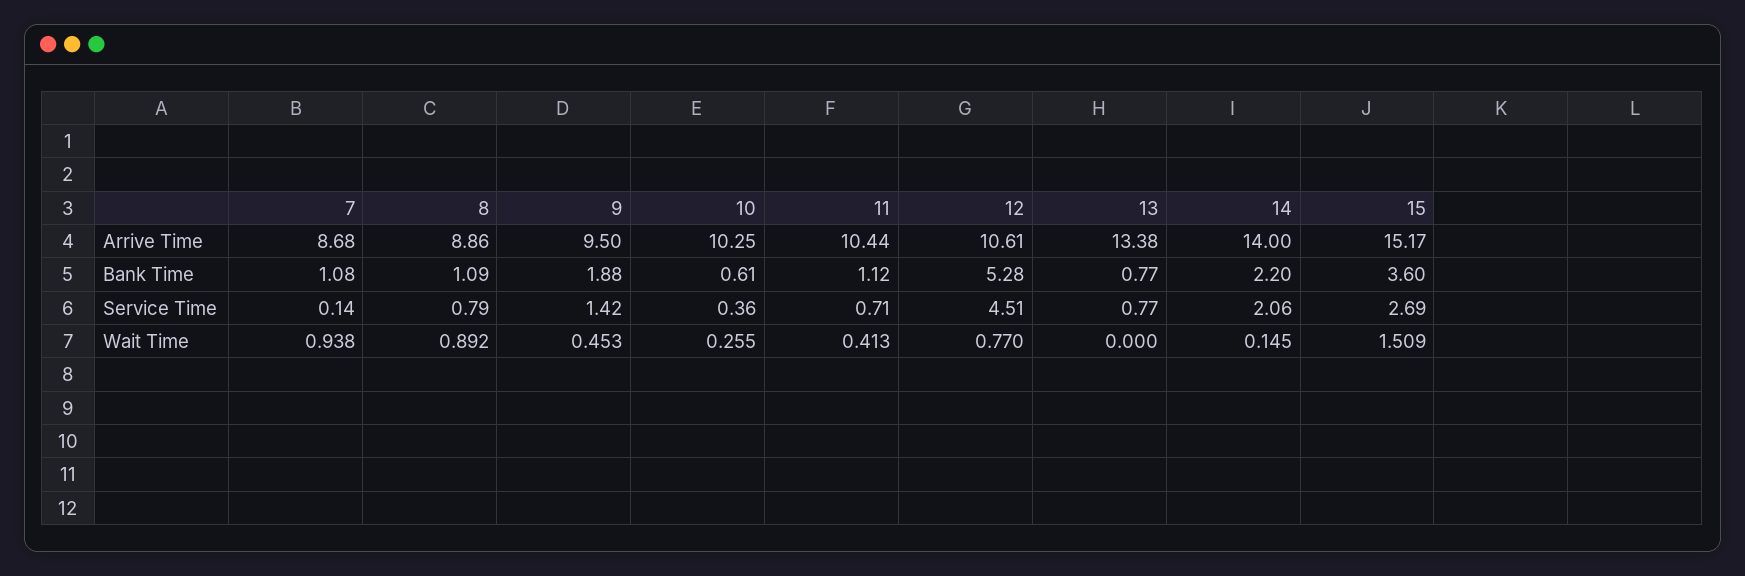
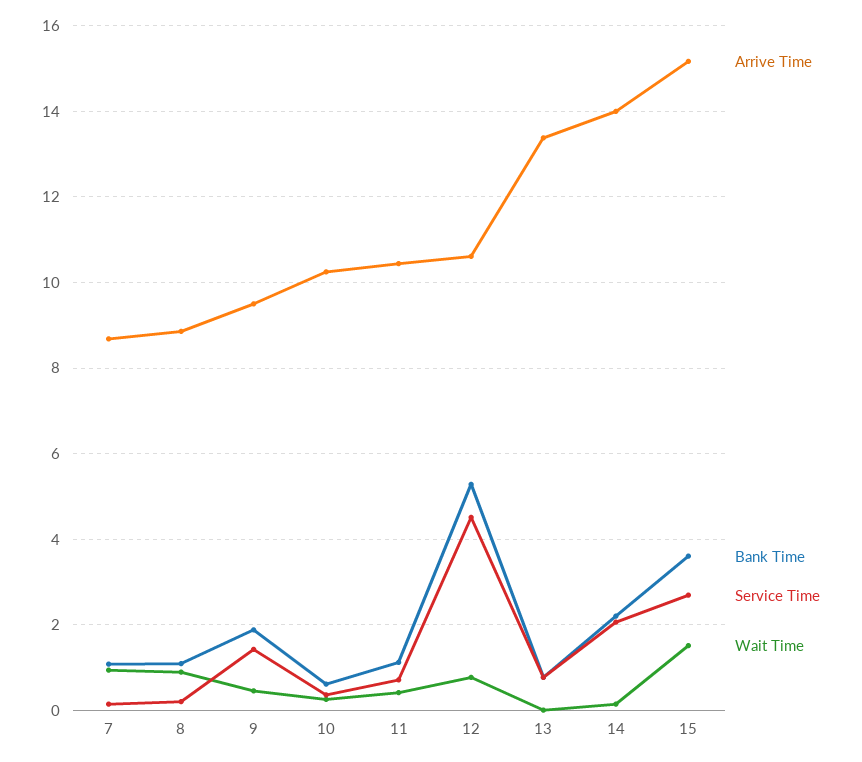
Service Time, 8: 0.79 -> 0.2

